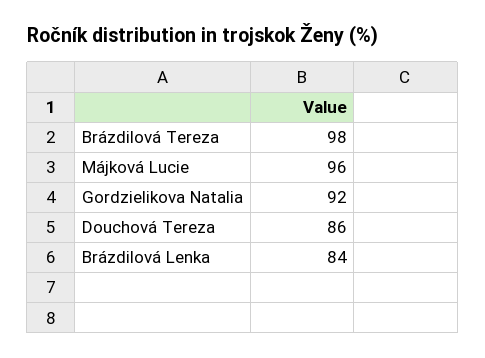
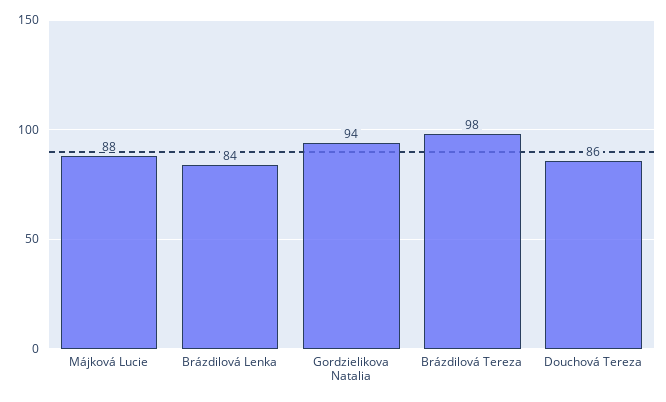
Májková Lucie: 96 -> 88
Gordzielikova Natalia: 92 -> 94

